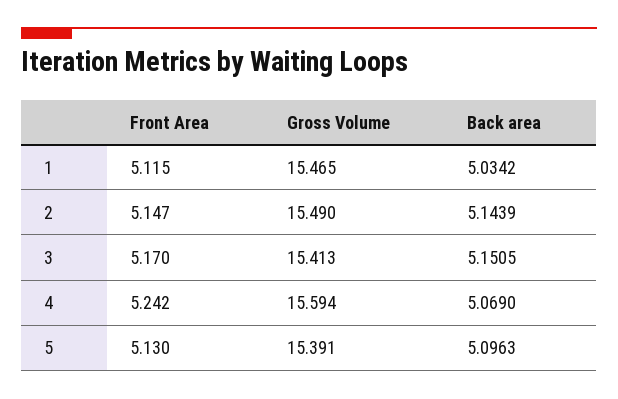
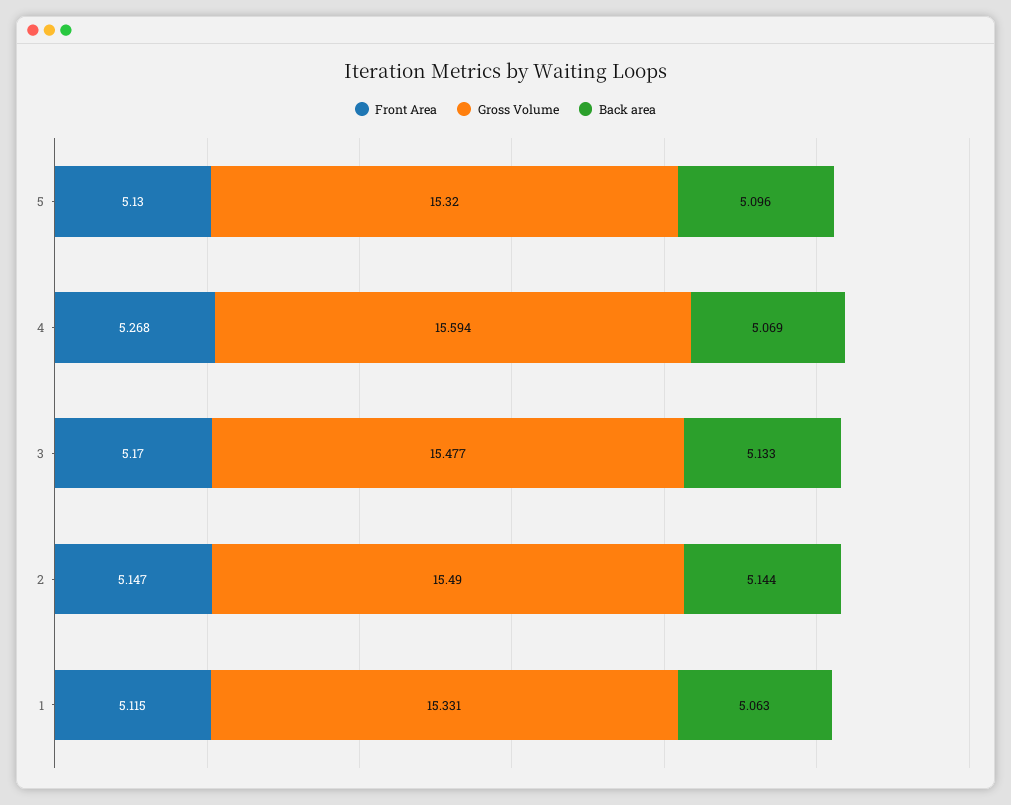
Gross Volume, 1: 15.465 -> 15.331
Back area, 1: 5.0342 -> 5.063
Gross Volume, 3: 15.413 -> 15.477
Back area, 3: 5.1505 -> 5.133
Front Area, 4: 5.242 -> 5.268
Gross Volume, 5: 15.391 -> 15.32

